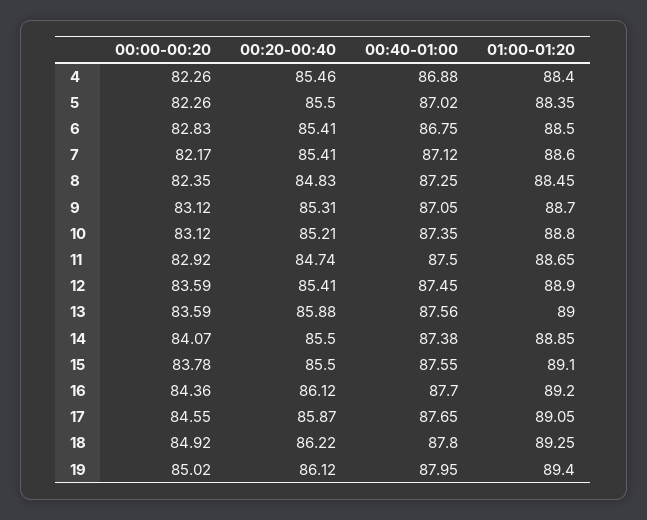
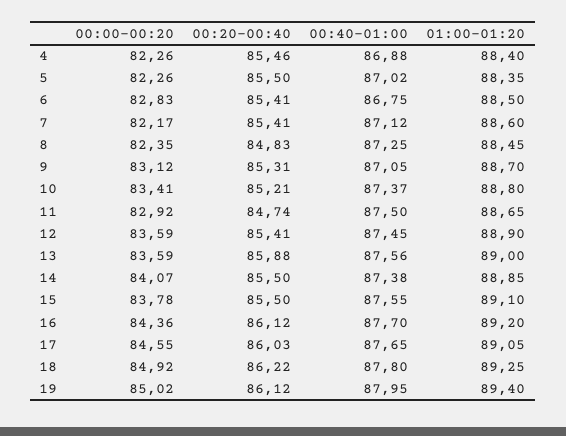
00:00-00:20, 10: 83.12 -> 83.41
00:40-01:00, 10: 87.35 -> 87.37
00:20-00:40, 17: 85.87 -> 86.03

